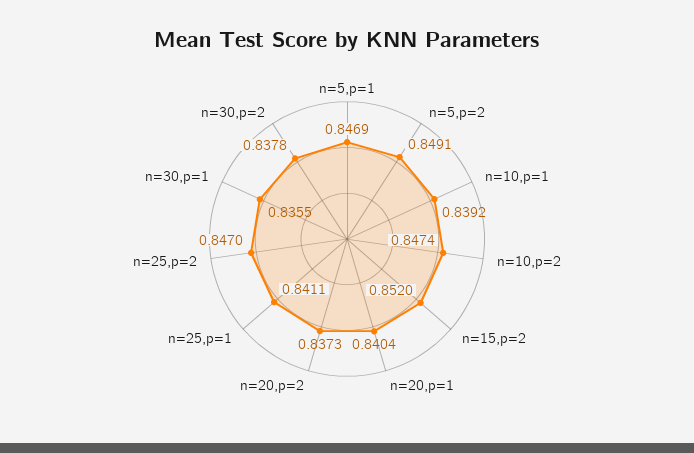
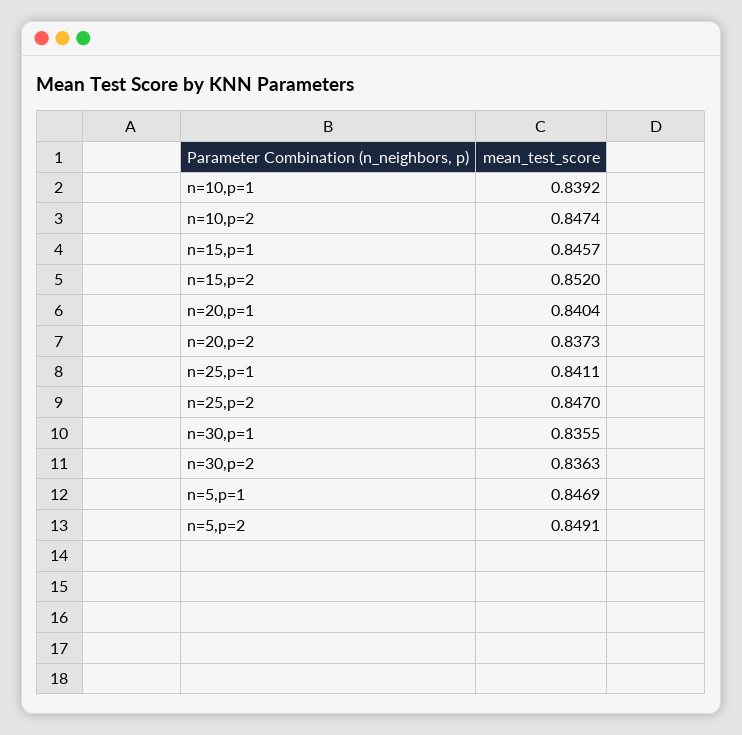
n=30,p=2: 0.8378 -> 0.8363
n=15,p=1: none -> 0.8457

